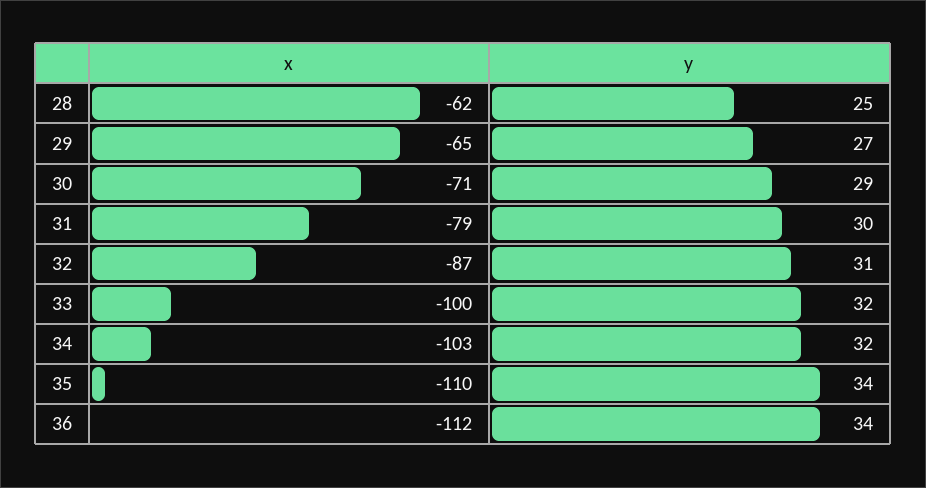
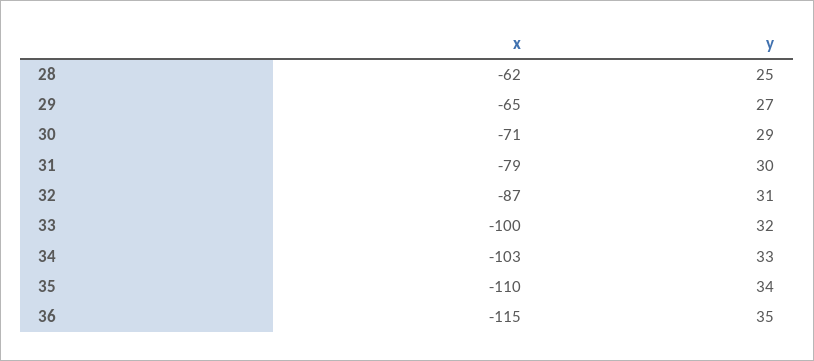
y, 34: 32 -> 33
x, 36: -112 -> -115
y, 36: 34 -> 35

